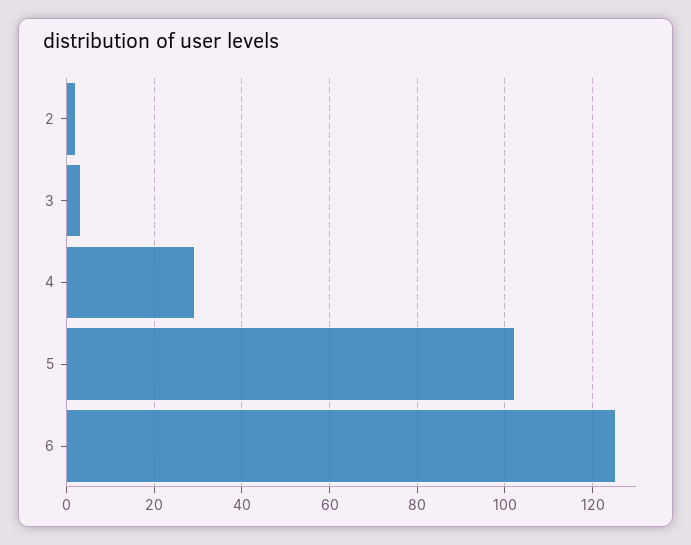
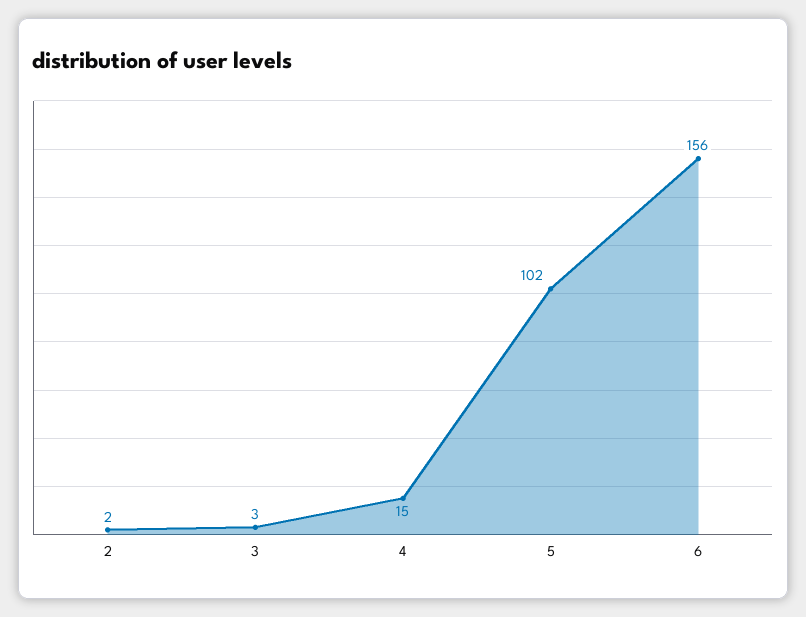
4: 30 -> 15
6: 125 -> 156

